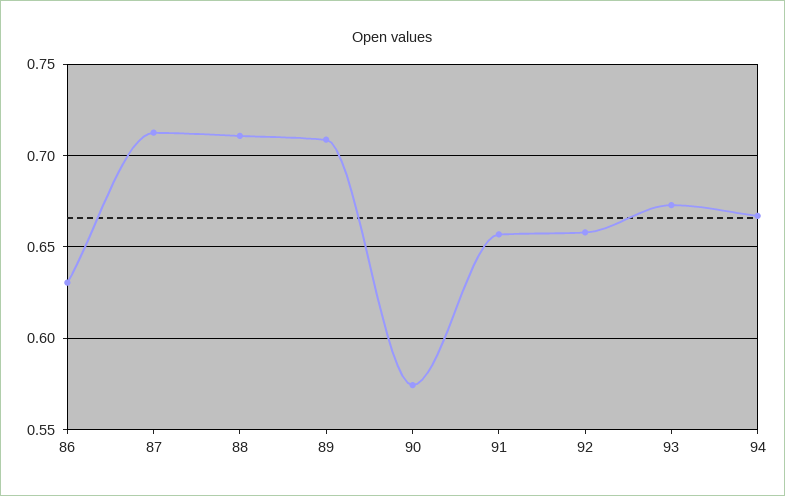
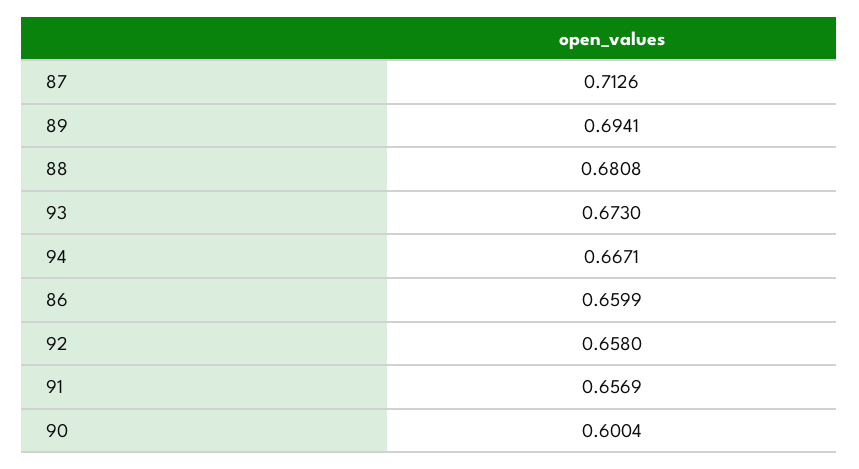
86: 0.63 -> 0.6599
88: 0.71 -> 0.6808
89: 0.71 -> 0.6941
90: 0.575 -> 0.6004

